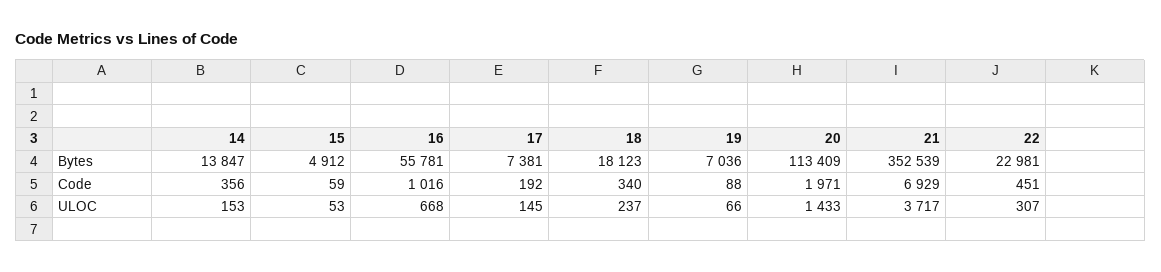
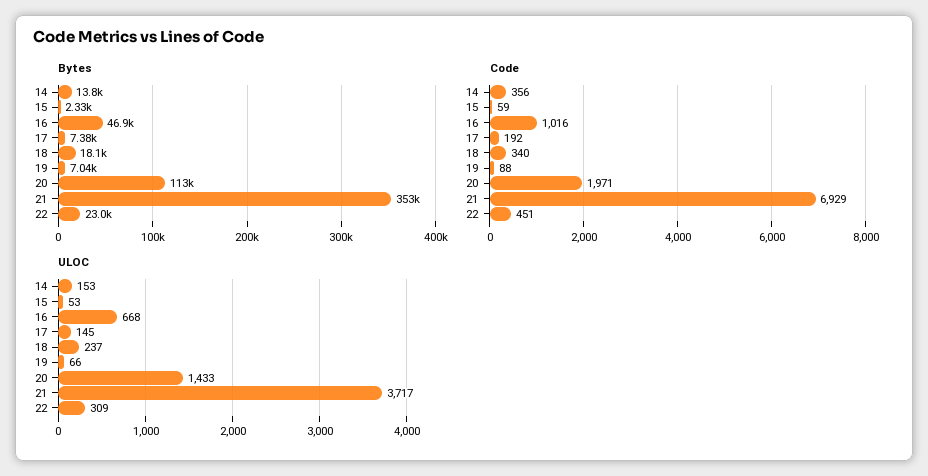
Bytes, 15: 4912 -> 2330
Bytes, 16: 55781 -> 46900
ULOC, 22: 307 -> 309

